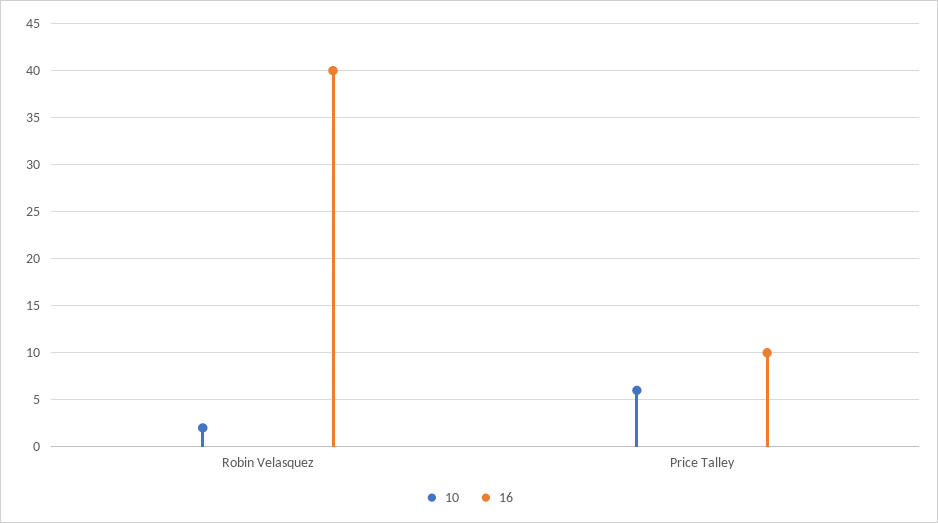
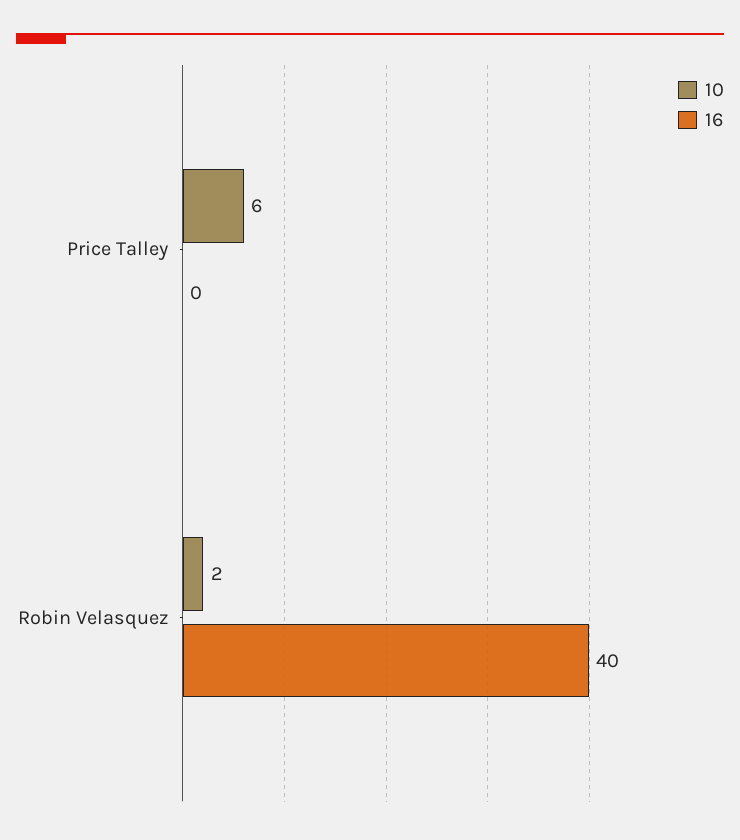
16, Price Talley: 10 -> 0

